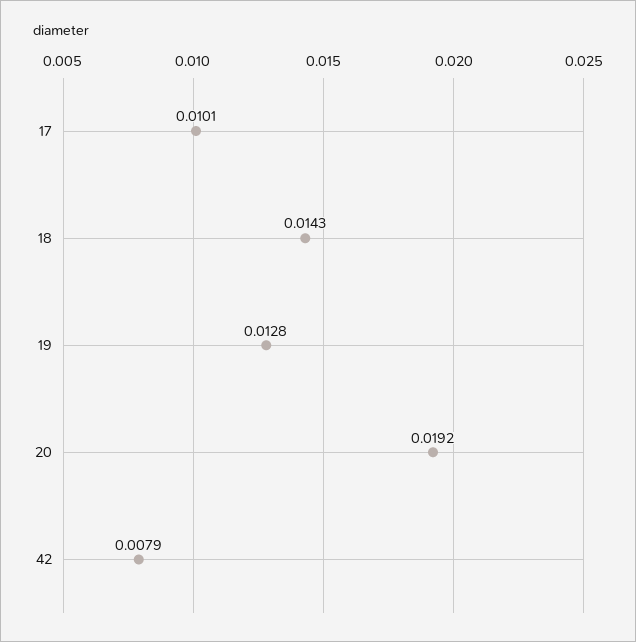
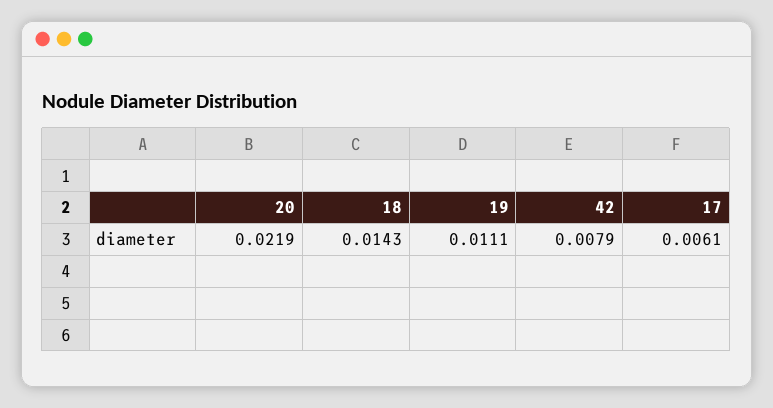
17: 0.0101 -> 0.0061
19: 0.0128 -> 0.0111
20: 0.0192 -> 0.0219

